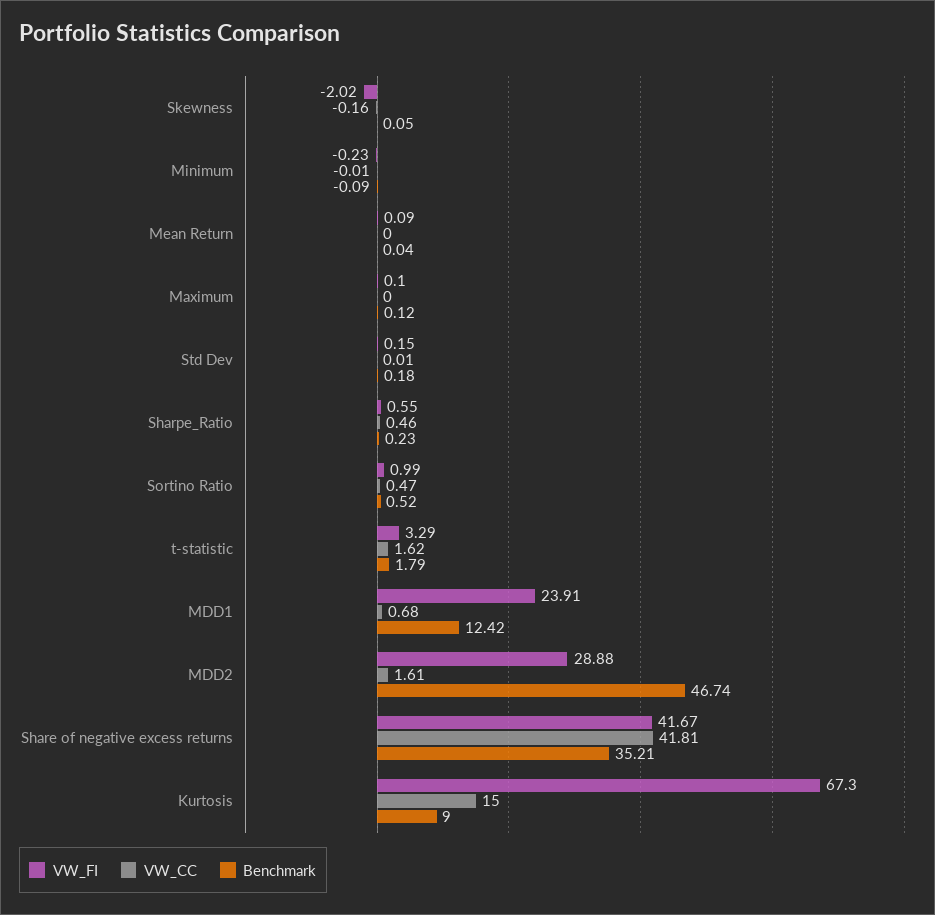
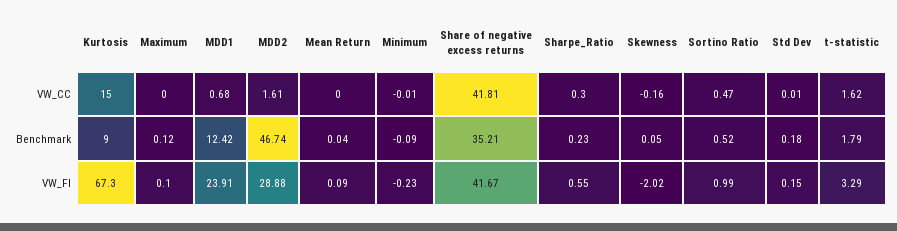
VW_CC, Sharpe_Ratio: 0.46 -> 0.3

